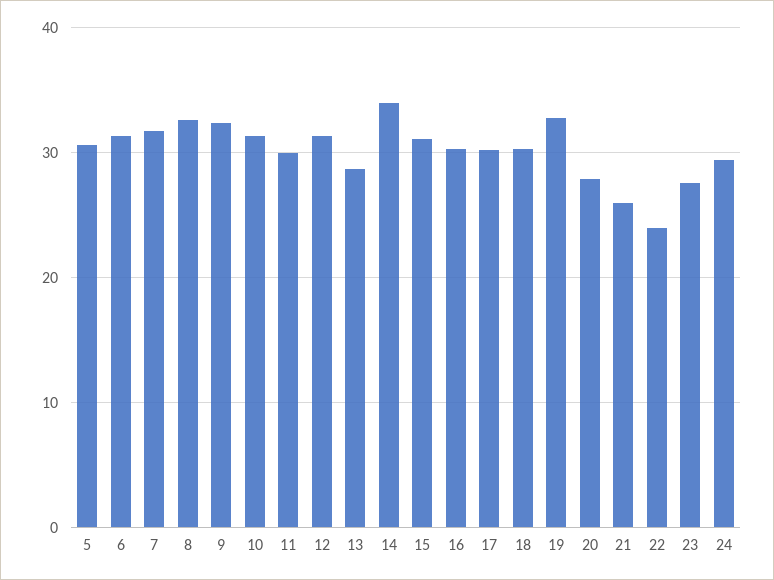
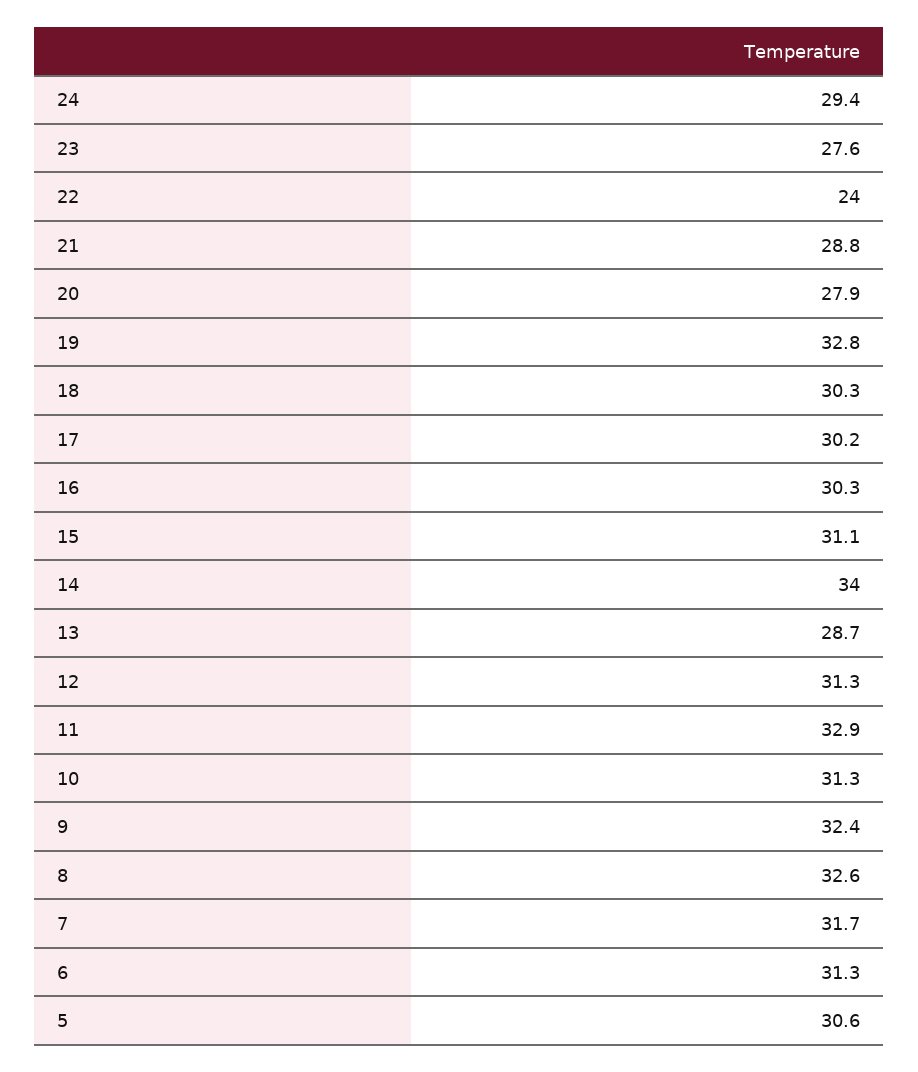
11: 30 -> 32.9
21: 26 -> 28.8

